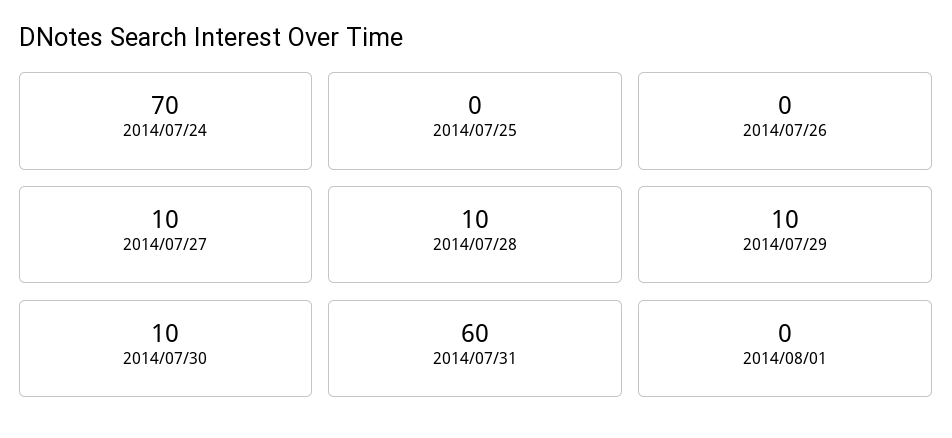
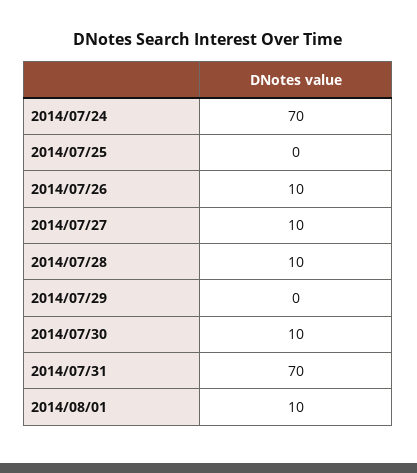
2014/07/26: 0 -> 10
2014/07/29: 10 -> 0
2014/07/31: 60 -> 70
2014/08/01: 0 -> 10

